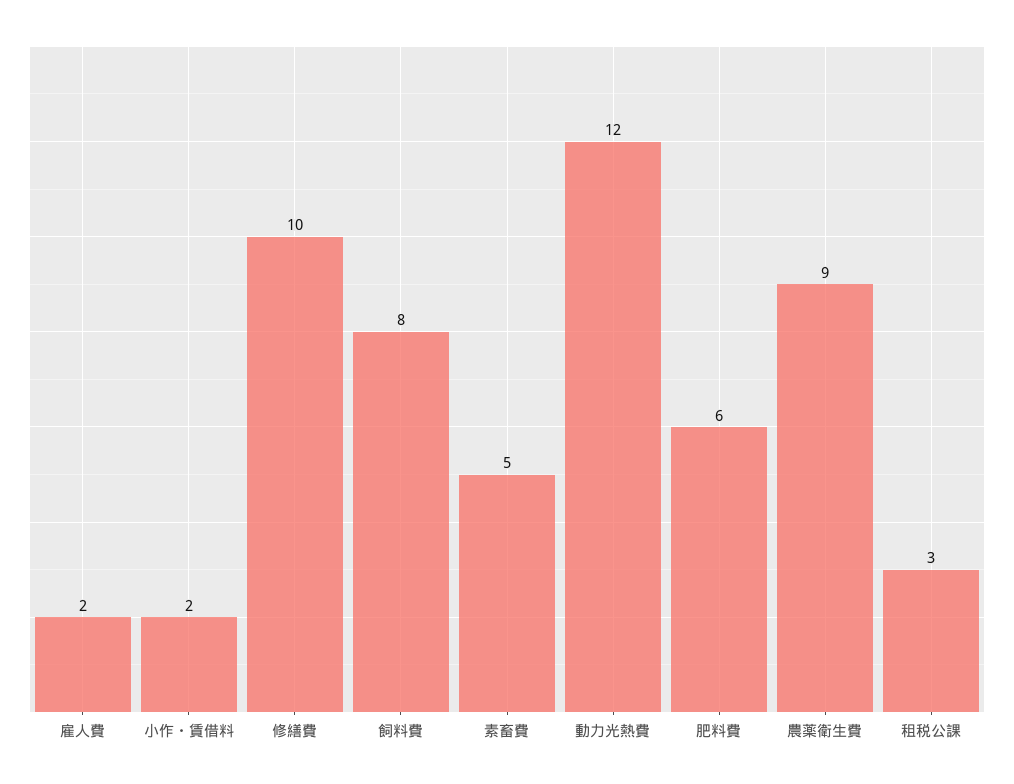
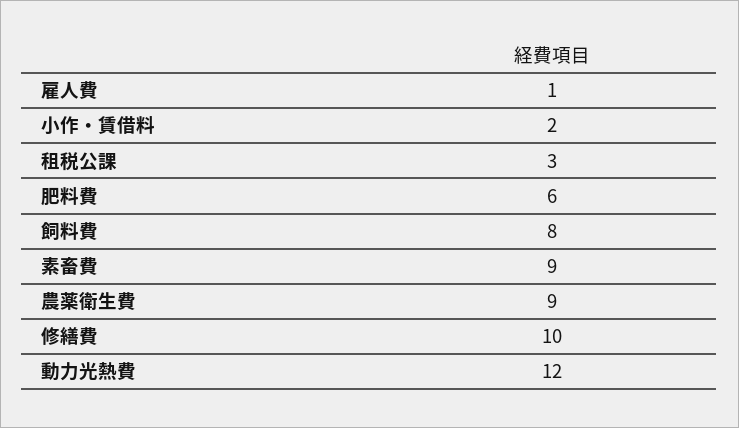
雇人費: 2 -> 1
素畜費: 5 -> 9

